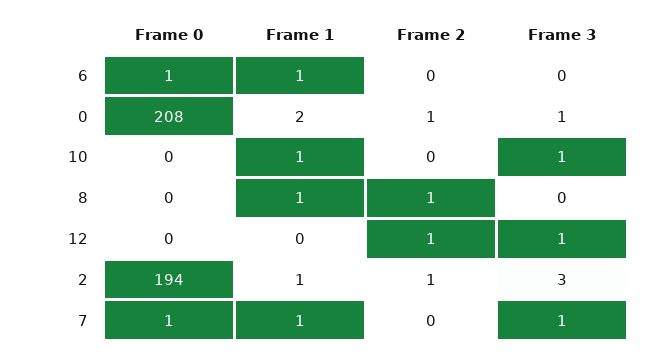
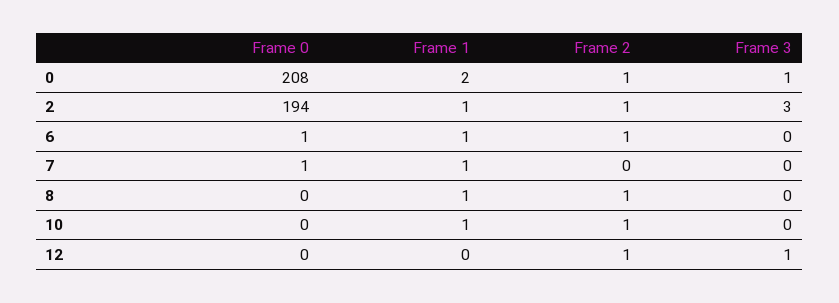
Frame 2, 6: 0 -> 1
Frame 2, 10: 0 -> 1
Frame 3, 10: 1 -> 0
Frame 3, 7: 1 -> 0

